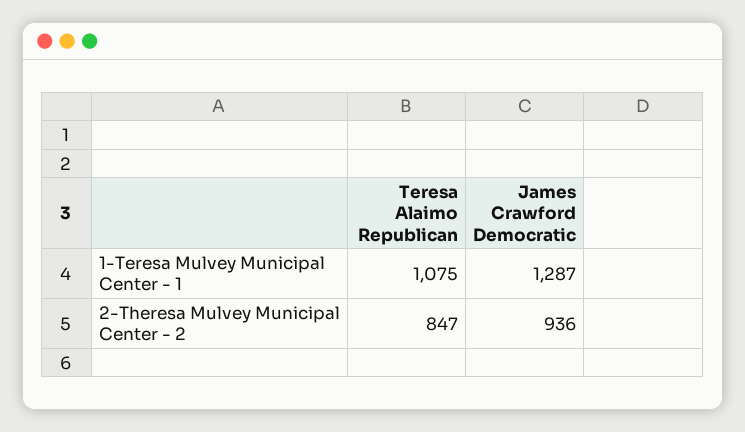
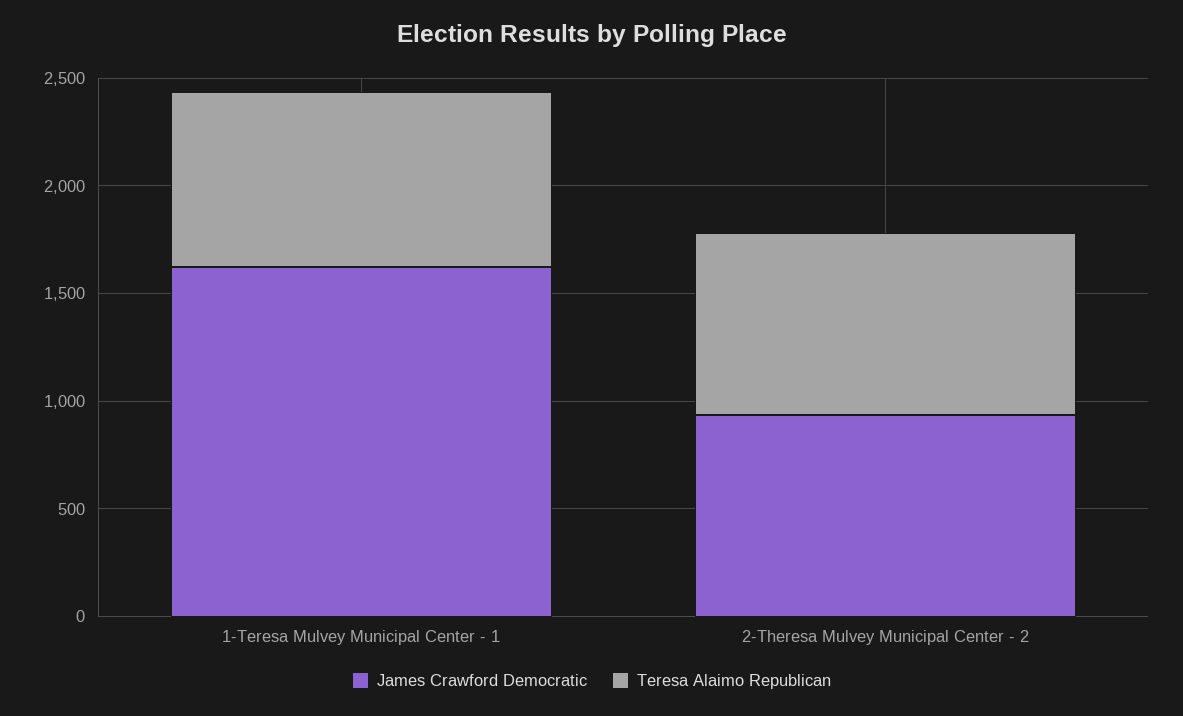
Teresa Alaimo Republican, 1-Teresa Mulvey Municipal Center - 1: 1075 -> 800
James Crawford Democratic, 1-Teresa Mulvey Municipal Center - 1: 1287 -> 1600

